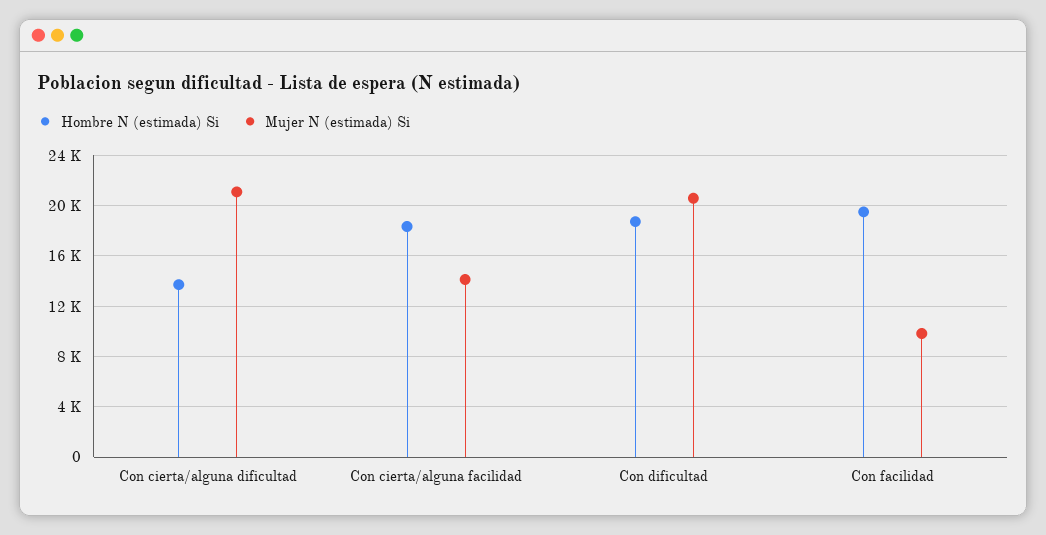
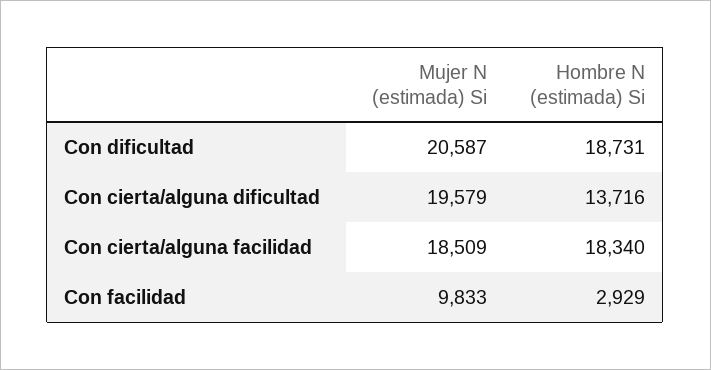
Mujer N (estimada) Si, Con cierta/alguna dificultad: 21000 -> 19579
Mujer N (estimada) Si, Con cierta/alguna facilidad: 14000 -> 18509
Hombre N (estimada) Si, Con facilidad: 19500 -> 2929

